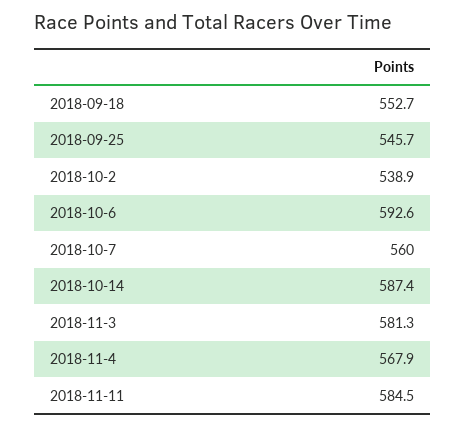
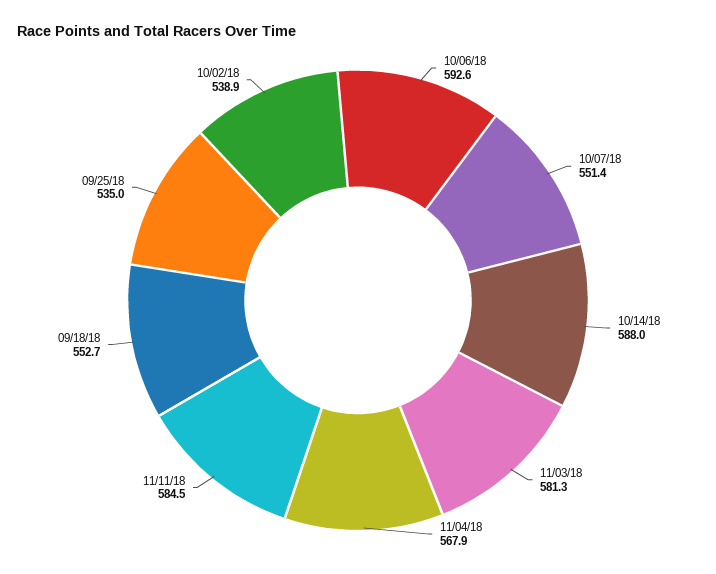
2018-09-25: 545.7 -> 535
2018-10-7: 560 -> 551.4
2018-10-14: 587.4 -> 588

